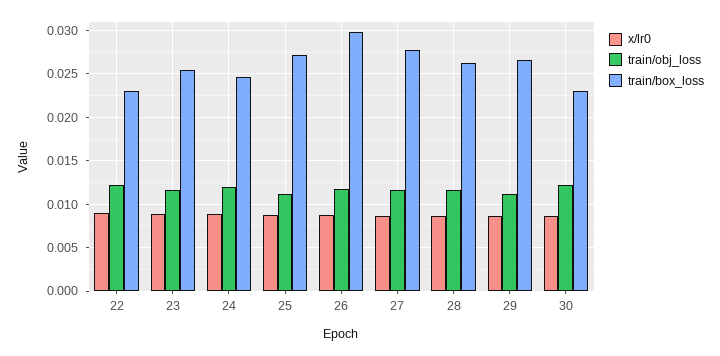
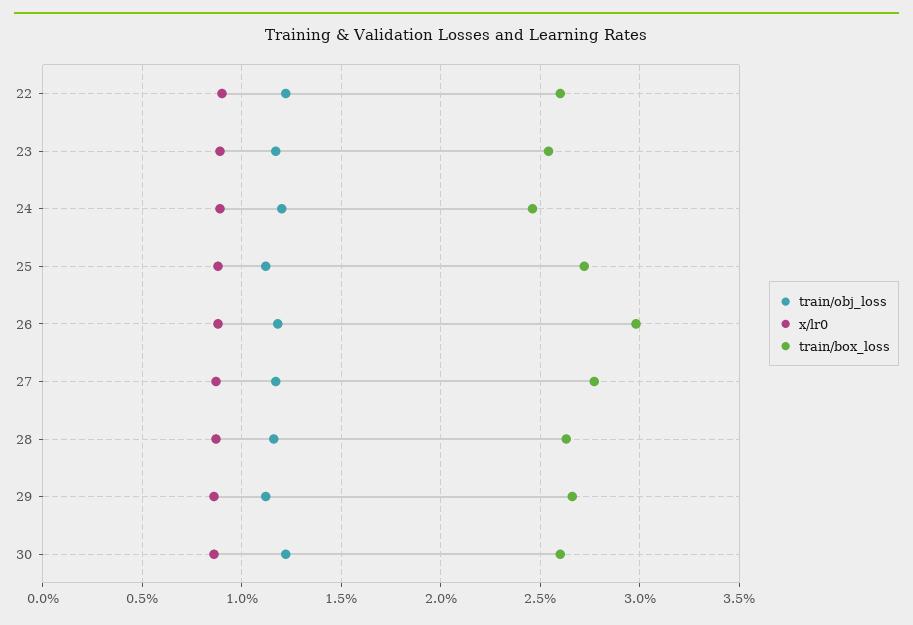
train/box_loss, 22: 0.023 -> 0.026
train/box_loss, 30: 0.023 -> 0.026

